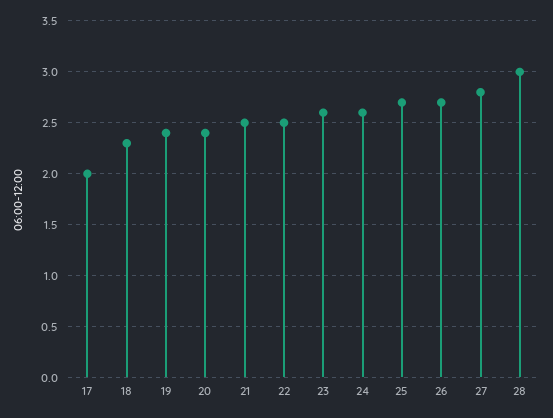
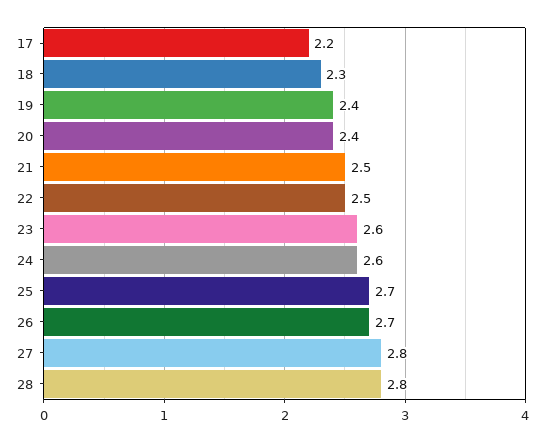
17: 2 -> 2.2
28: 3 -> 2.8

